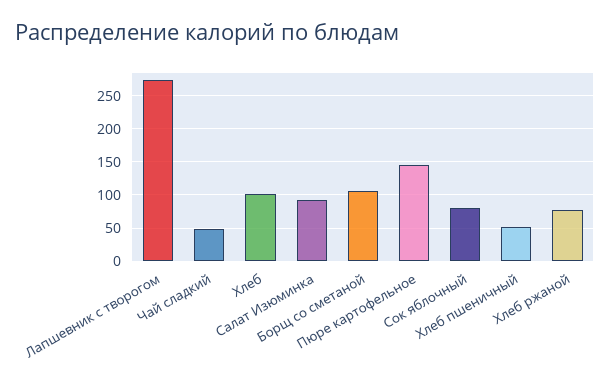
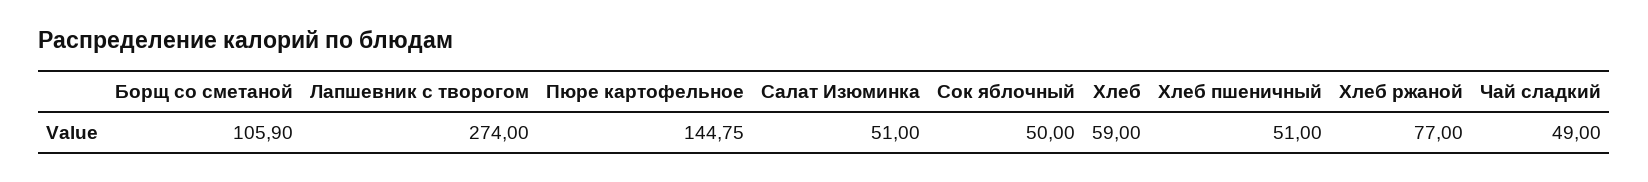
Хлеб: 100 -> 59
Салат Изюминка: 90 -> 51
Сок яблочный: 80 -> 50

